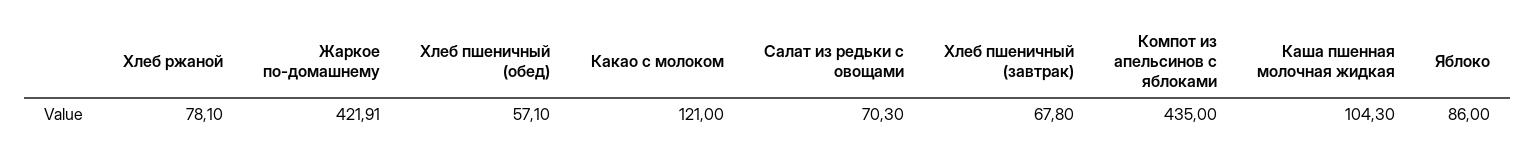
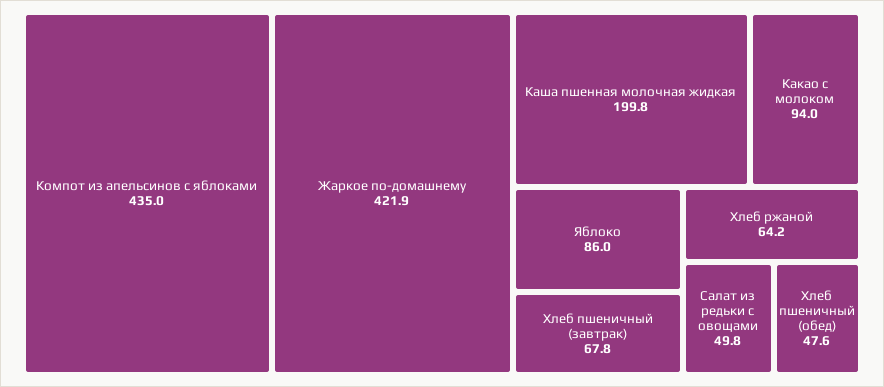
Хлеб ржаной: 78.1 -> 64.2
Хлеб пшеничный (обед): 57.1 -> 47.6
Какао с молоком: 121 -> 94
Салат из редьки с овощами: 70.3 -> 49.8
Каша пшенная молочная жидкая: 104.3 -> 199.8

